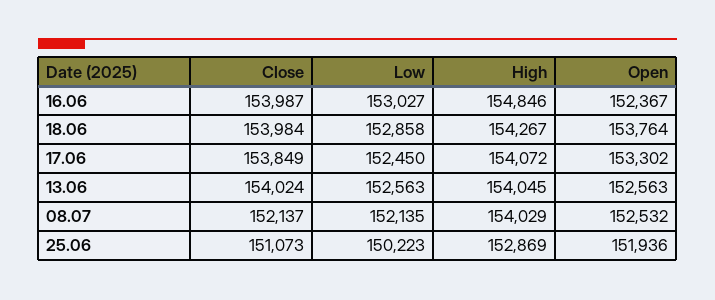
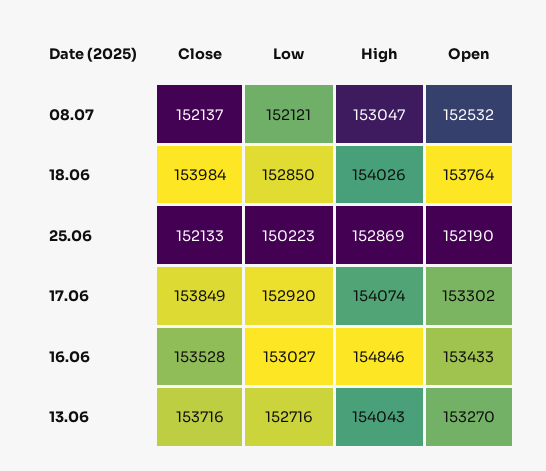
Close, 16.06: 153987 -> 153528
Open, 16.06: 152367 -> 153433
Low, 18.06: 152858 -> 152850
High, 18.06: 154267 -> 154026
Low, 17.06: 152450 -> 152920
High, 17.06: 154072 -> 154074
Close, 13.06: 154024 -> 153716
Low, 13.06: 152563 -> 152716
High, 13.06: 154045 -> 154043
Open, 13.06: 152563 -> 153270
Low, 08.07: 152135 -> 152121
High, 08.07: 154029 -> 153047
Close, 25.06: 151073 -> 152133
Open, 25.06: 151936 -> 152190

